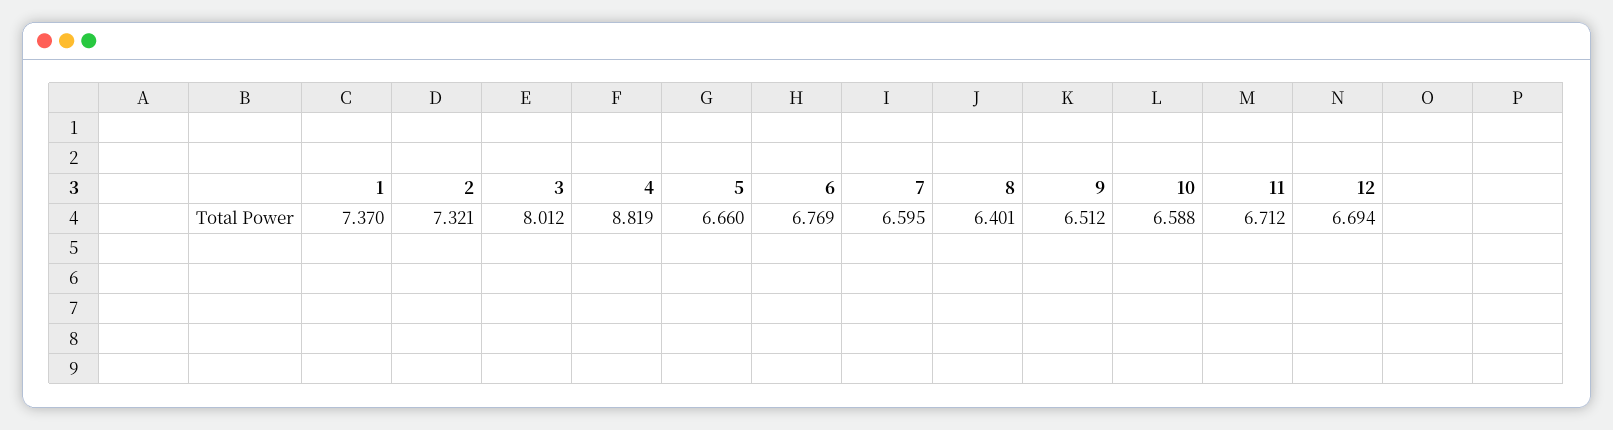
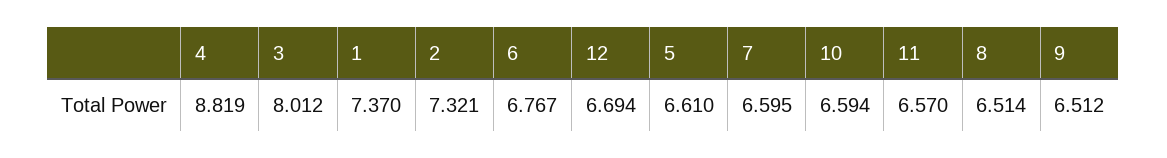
5: 6.66 -> 6.61
6: 6.769 -> 6.767
8: 6.401 -> 6.514
10: 6.588 -> 6.594
11: 6.712 -> 6.57

